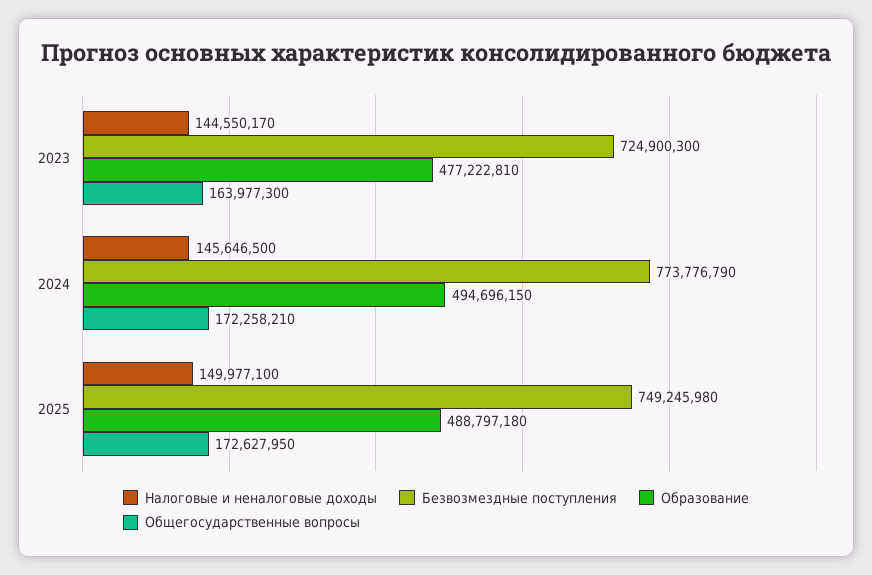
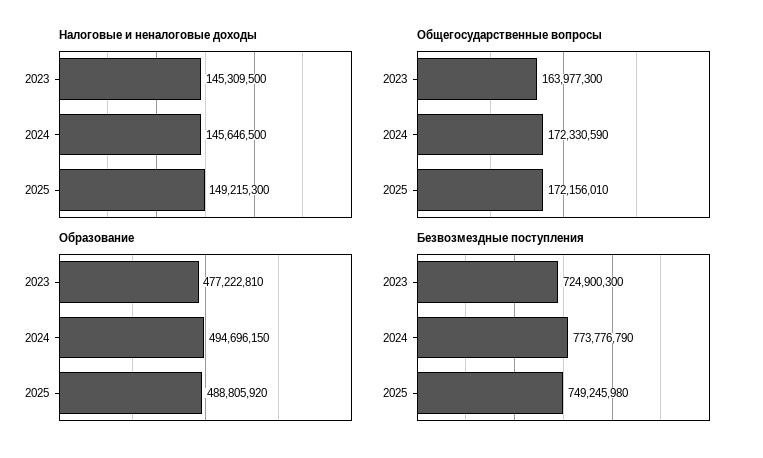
Налоговые и неналоговые доходы, 2023: 144550170 -> 145309500
Общегосударственные вопросы, 2024: 172258210 -> 172330590
Налоговые и неналоговые доходы, 2025: 149977100 -> 149215300
Образование, 2025: 488797180 -> 488805920
Общегосударственные вопросы, 2025: 172627950 -> 172156010

